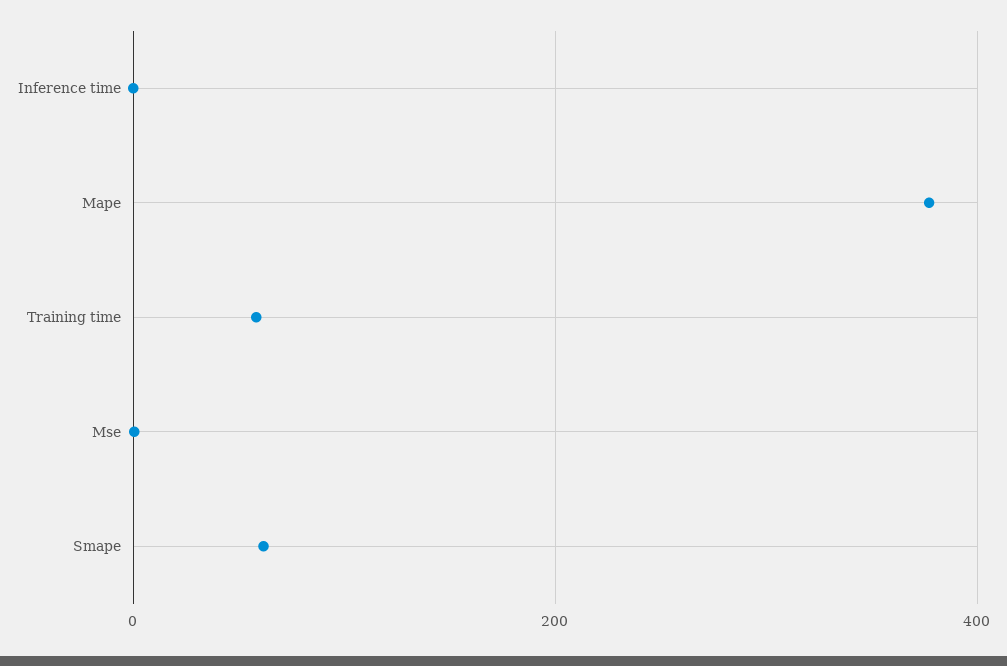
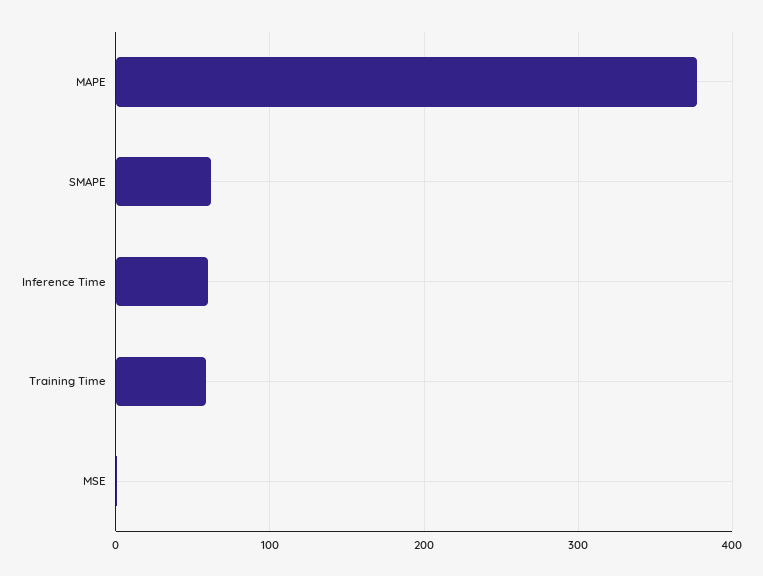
Inference time: 0 -> 60

